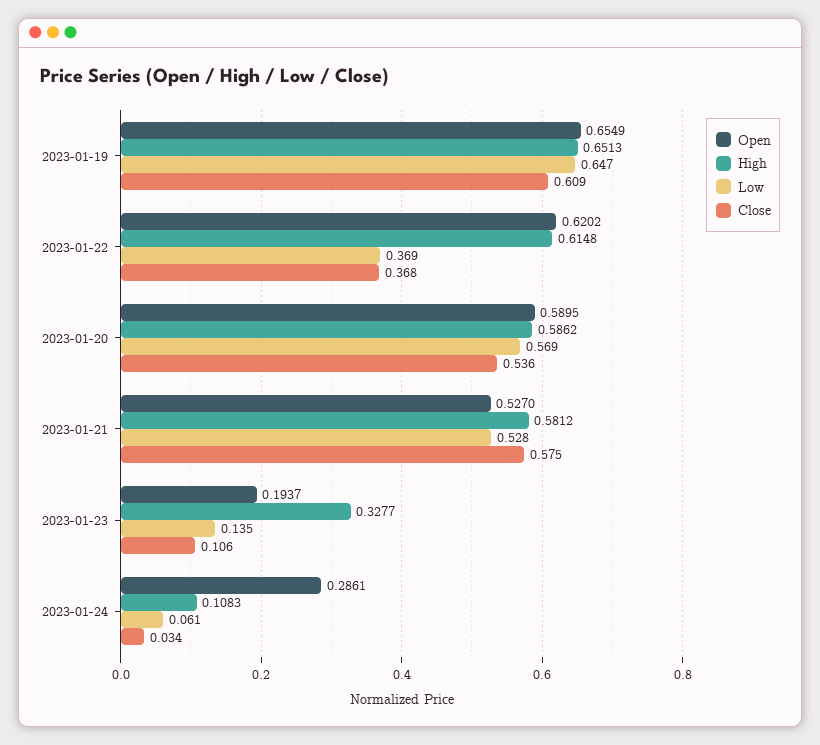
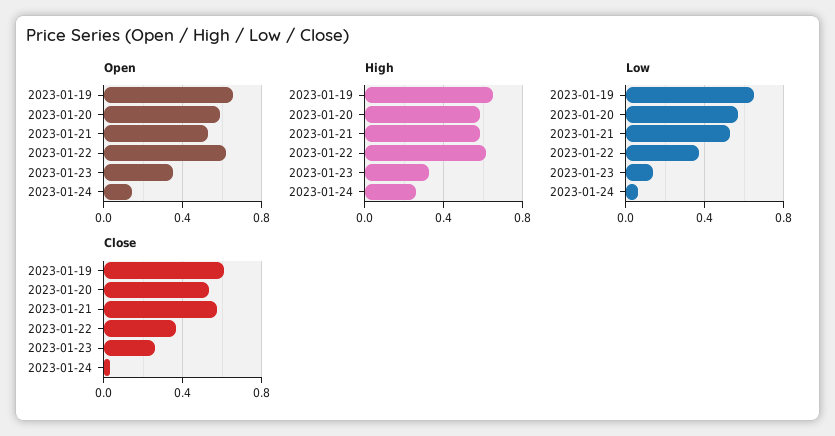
Open, 2023-01-23: 0.1937 -> 0.35
Close, 2023-01-23: 0.106 -> 0.25
Open, 2023-01-24: 0.2861 -> 0.15
High, 2023-01-24: 0.1083 -> 0.25

